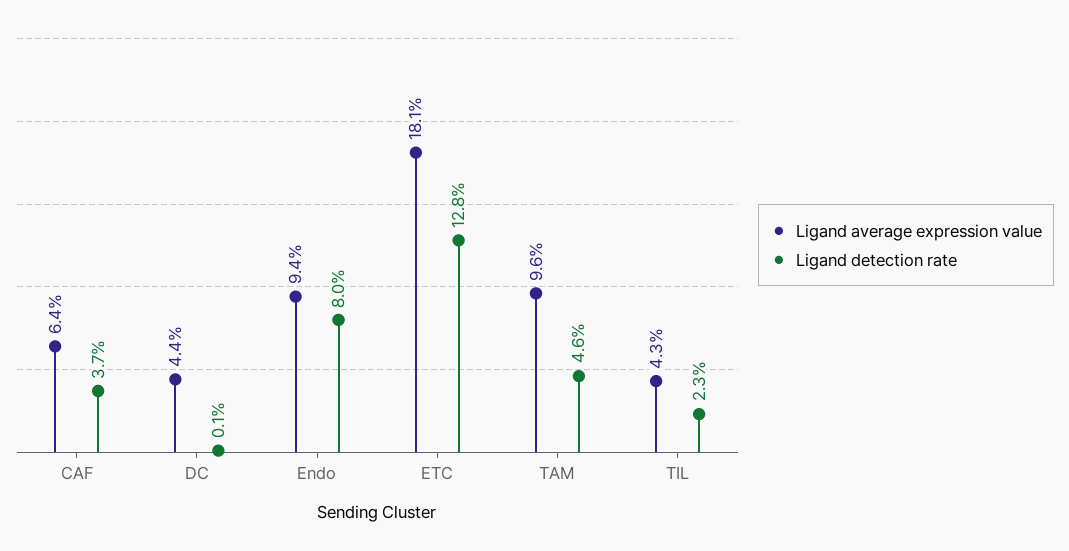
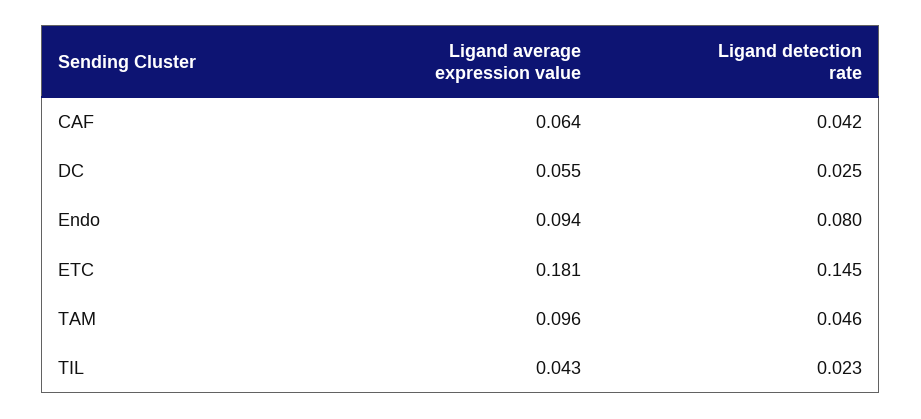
Ligand detection rate, CAF: 0.037 -> 0.042
Ligand average expression value, DC: 0.044 -> 0.055
Ligand detection rate, DC: 0.001 -> 0.025
Ligand detection rate, ETC: 0.128 -> 0.145

